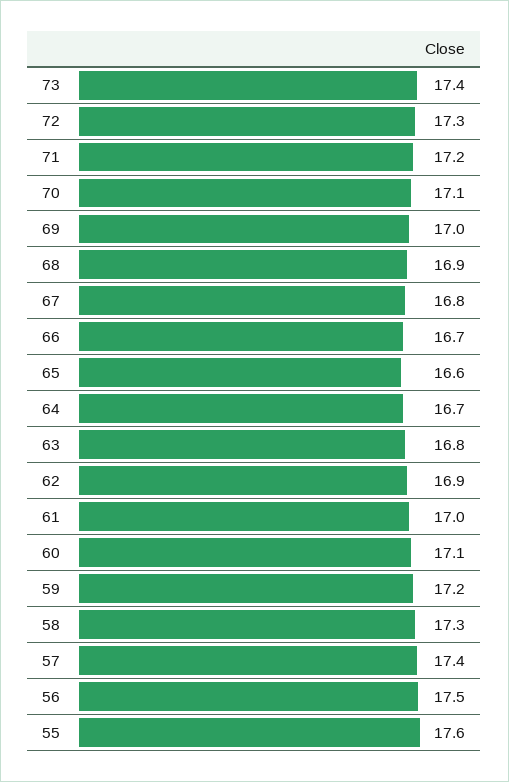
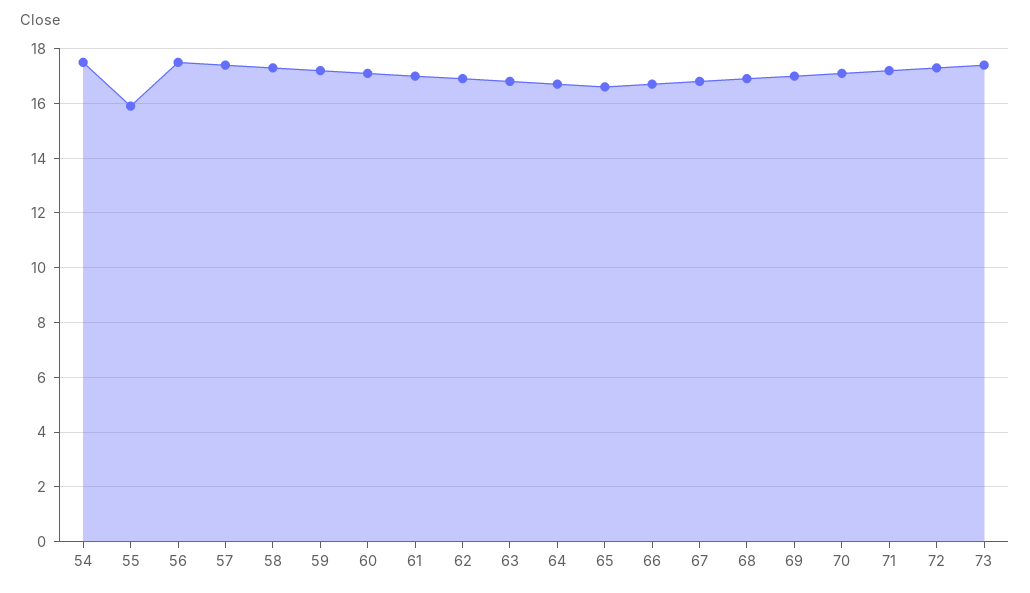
55: 17.6 -> 16
54: none -> 17.5

